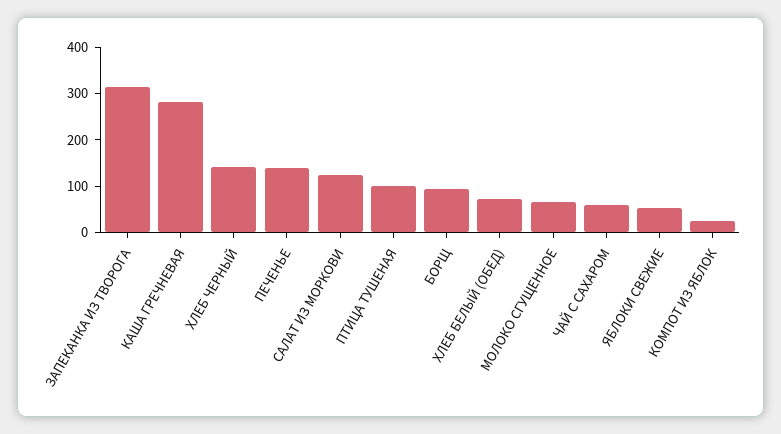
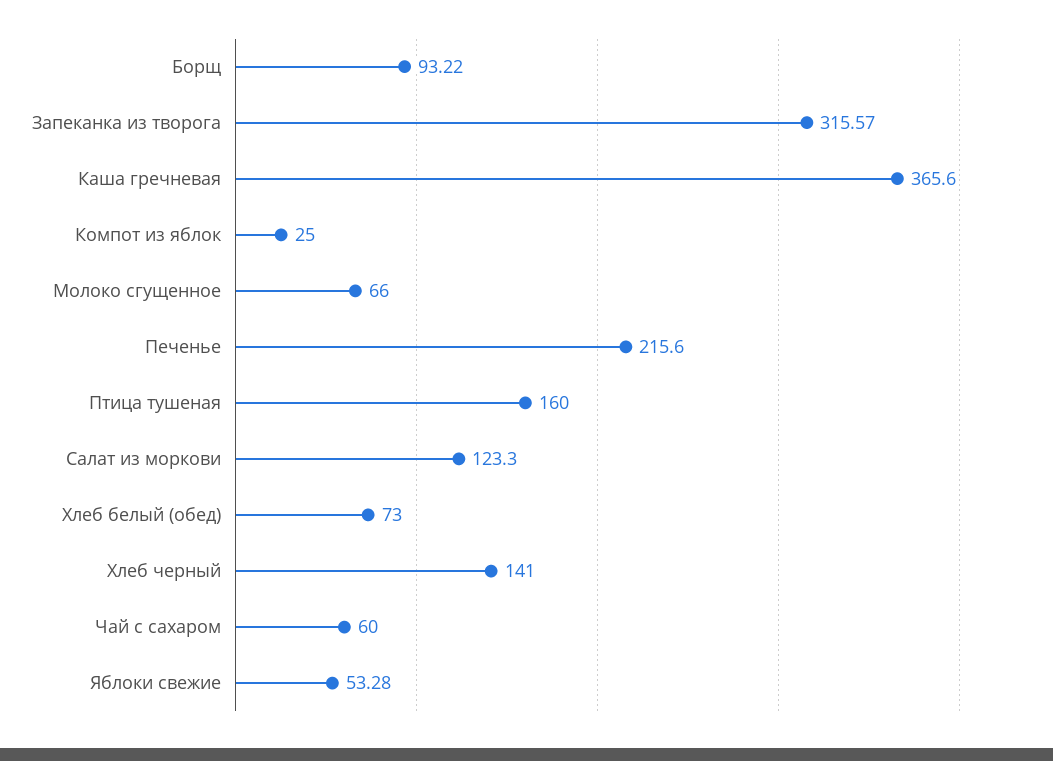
КАША ГРЕЧНЕВАЯ: 280 -> 365.6
ПЕЧЕНЬЕ: 140 -> 215.6
ПТИЦА ТУШЕНАЯ: 100 -> 160

